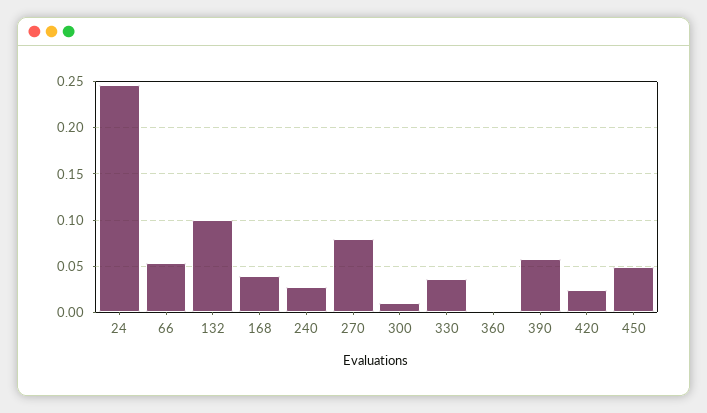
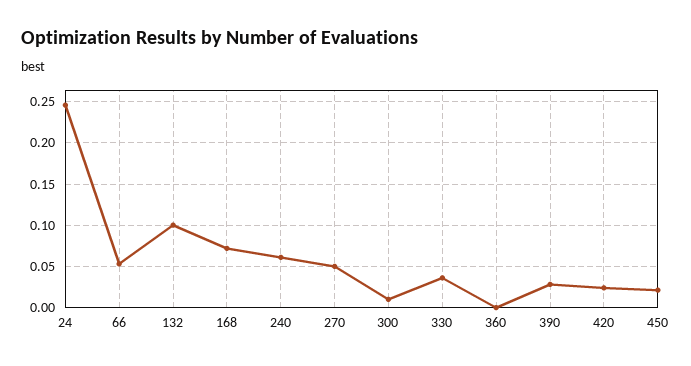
168: 0.04 -> 0.07
240: 0.03 -> 0.06
270: 0.08 -> 0.05
390: 0.06 -> 0.03
450: 0.05 -> 0.02

